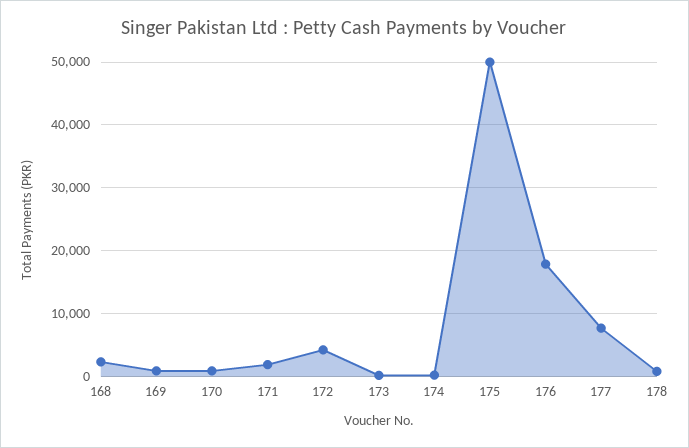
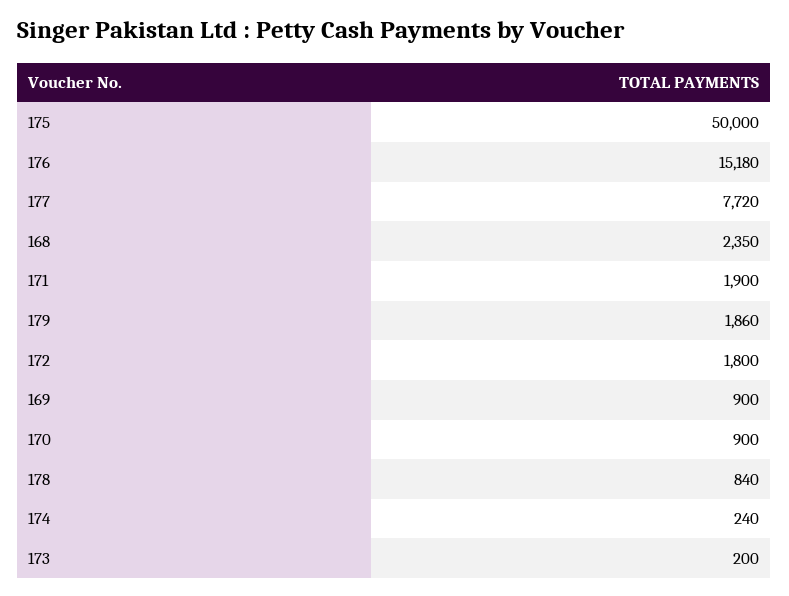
172: 4000 -> 1800
176: 18000 -> 15180
179: none -> 1860

